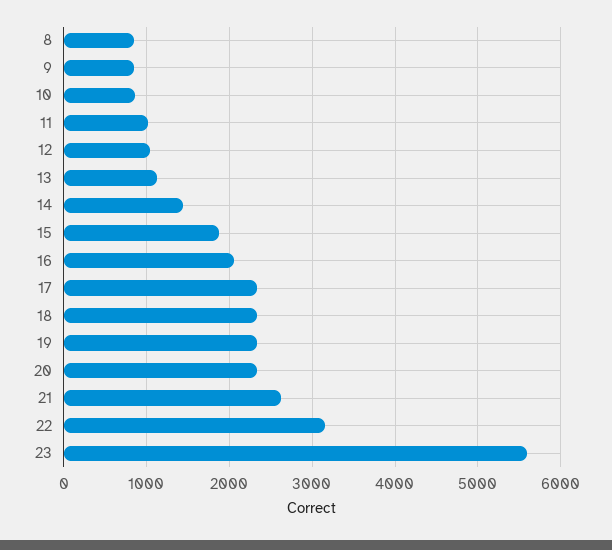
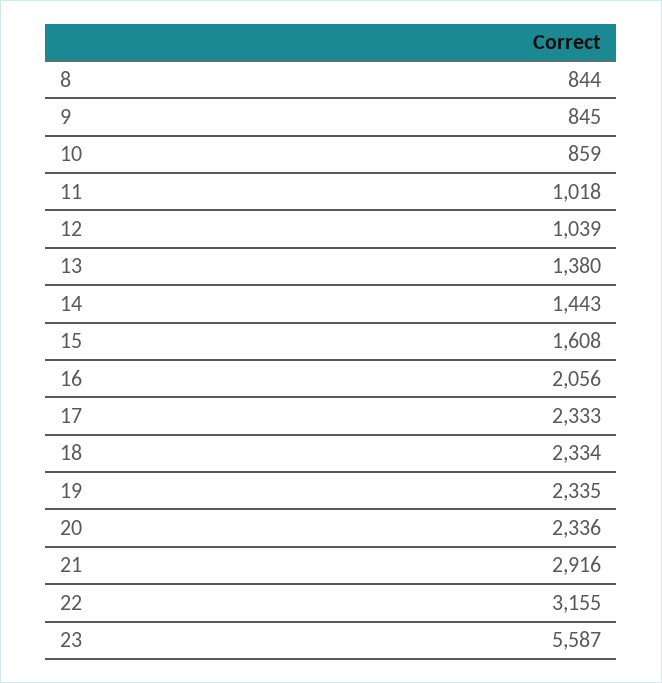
13: 1100 -> 1380
15: 1900 -> 1608
21: 2600 -> 2916

